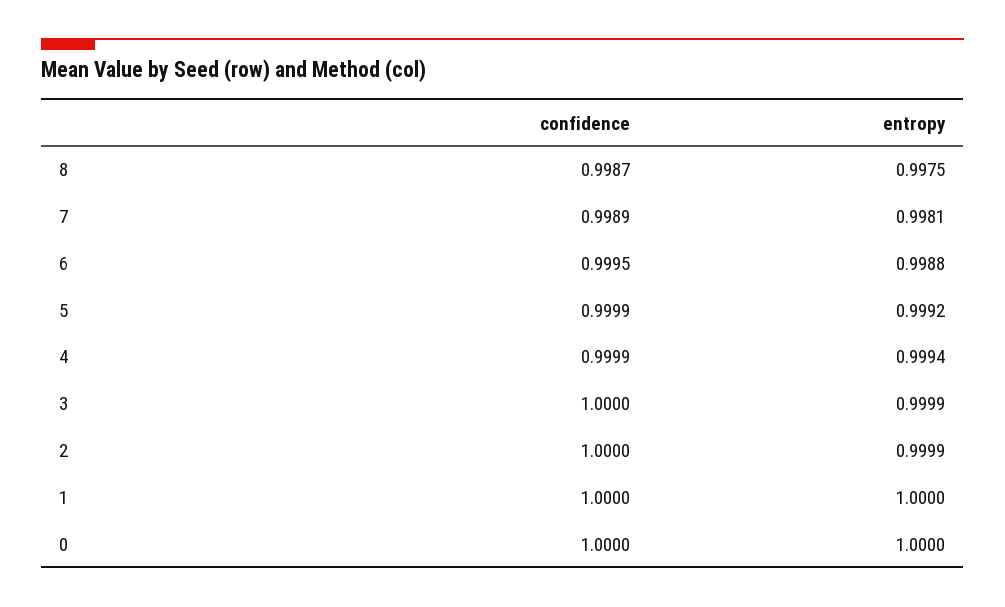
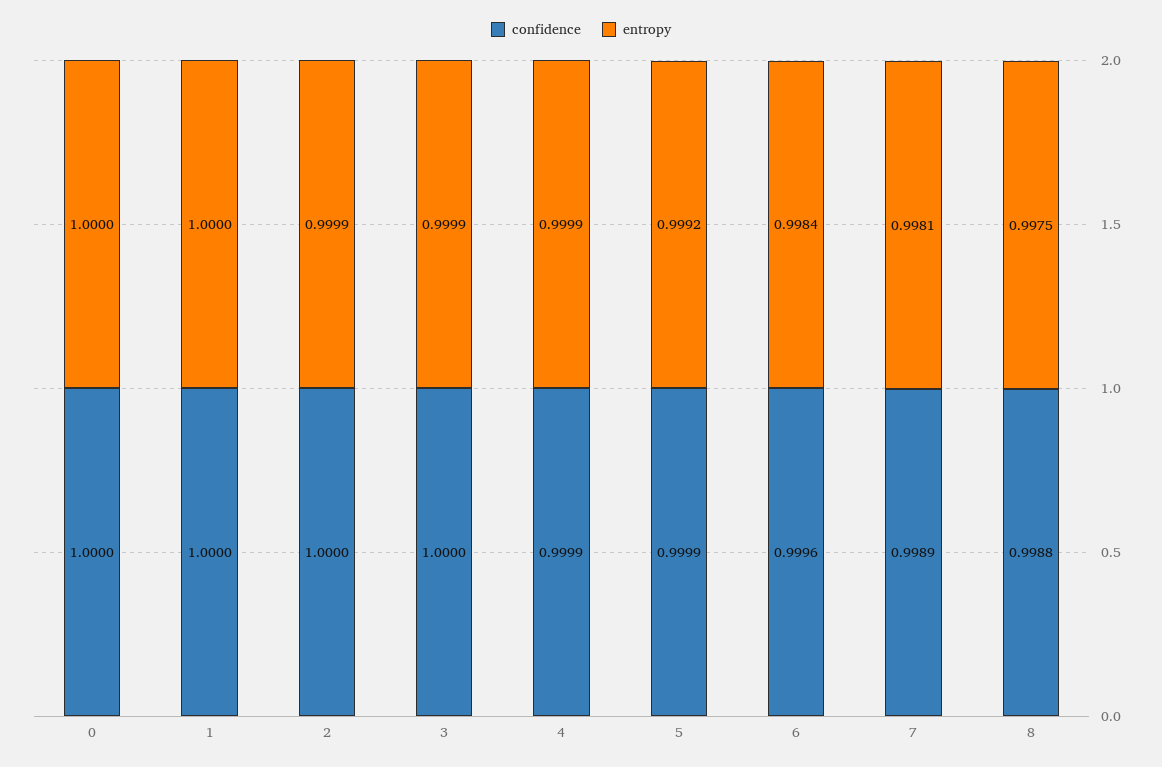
confidence, 8: 0.9987 -> 0.9988
confidence, 6: 0.9995 -> 0.9996
entropy, 6: 0.9988 -> 0.9984
entropy, 4: 0.9994 -> 0.9999

